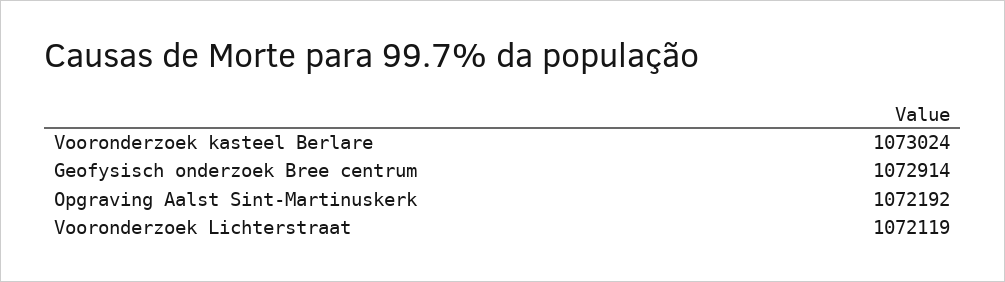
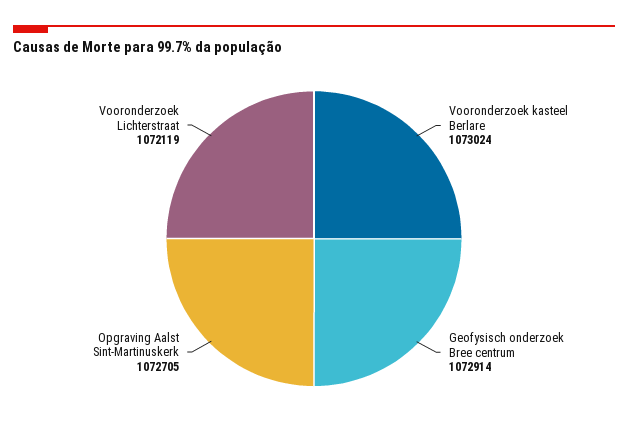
Opgraving Aalst Sint-Martinuskerk: 1072192 -> 1072705

